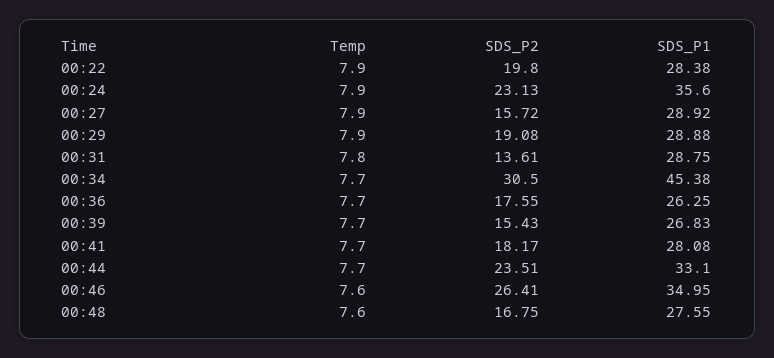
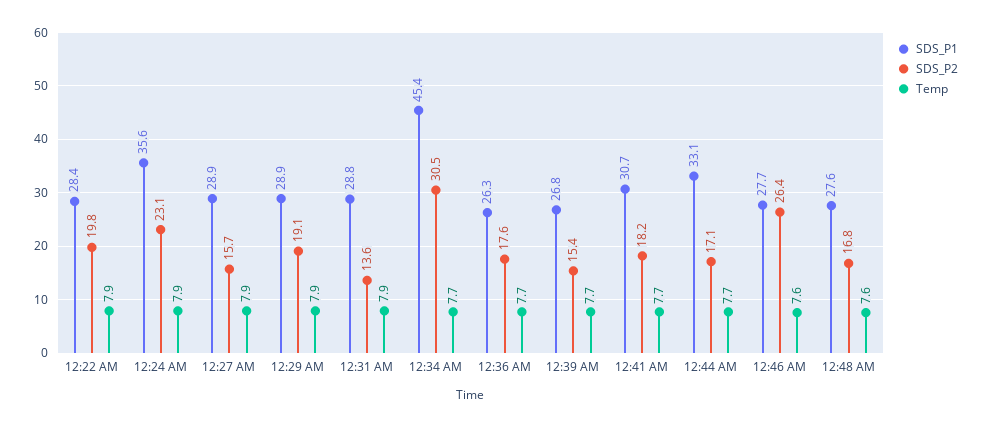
Temp, 00:31: 7.8 -> 7.9
SDS_P1, 00:41: 28.08 -> 30.7
SDS_P2, 00:44: 23.51 -> 17.1
SDS_P1, 00:46: 34.95 -> 27.7

